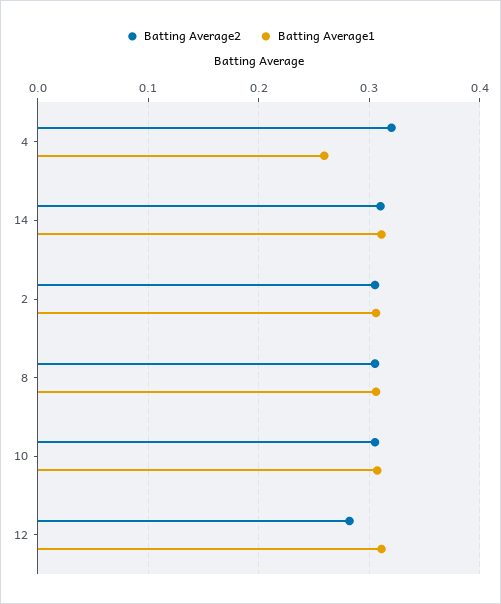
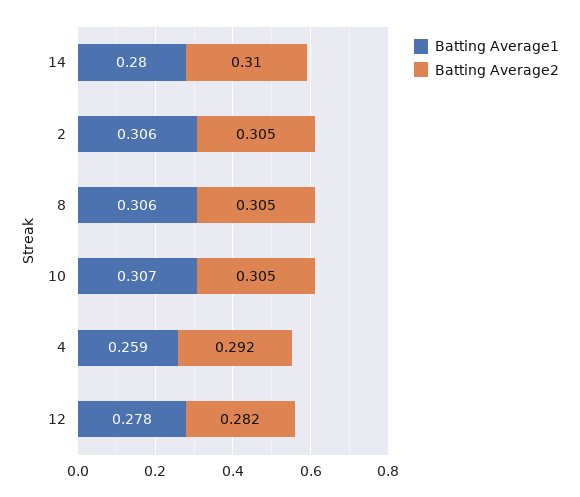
Batting Average2, 4: 0.32 -> 0.292
Batting Average1, 14: 0.31 -> 0.28
Batting Average1, 12: 0.31 -> 0.278

